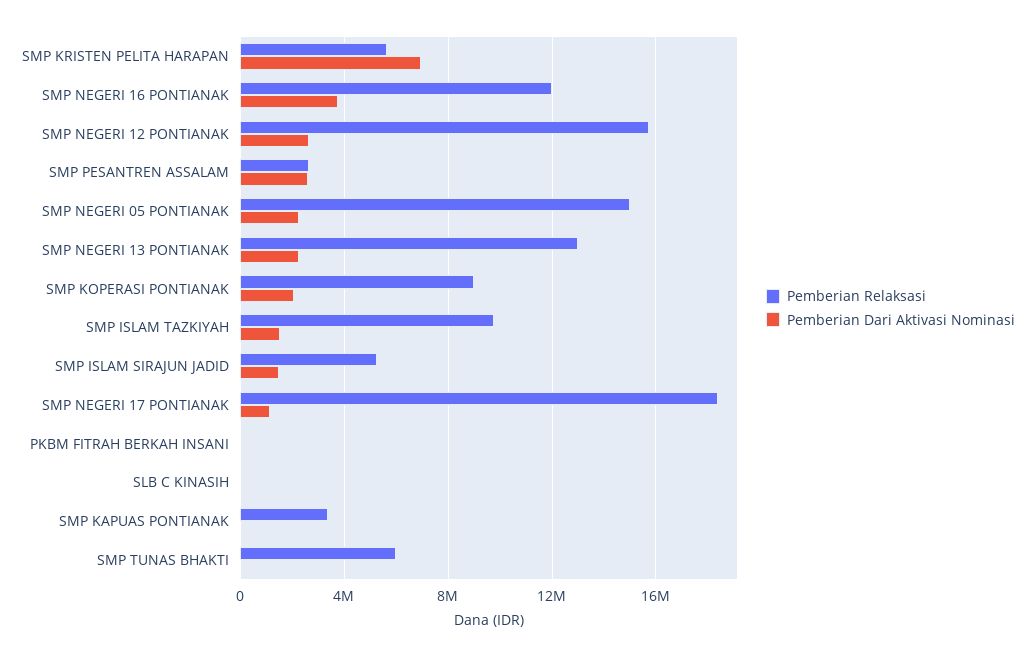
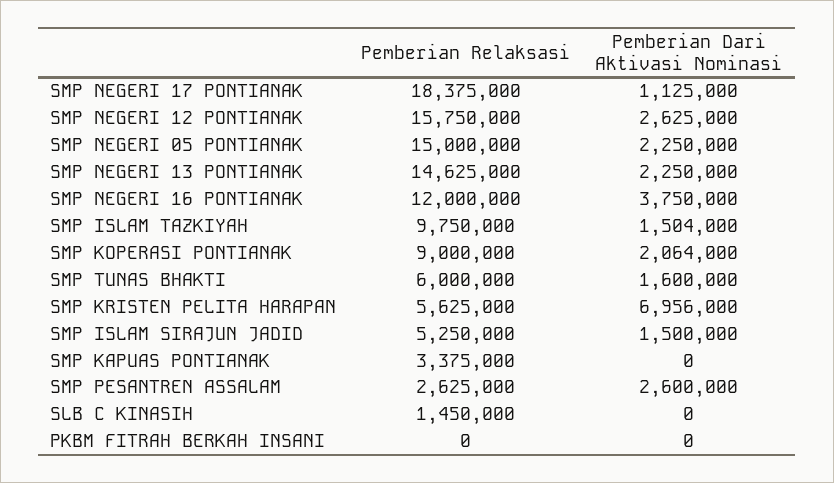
Pemberian Relaksasi, SMP NEGERI 13 PONTIANAK: 13000000 -> 14625000
Pemberian Relaksasi, SLB C KINASIH: 0 -> 1450000
Pemberian Dari Aktivasi Nominasi, SMP TUNAS BHAKTI: 0 -> 1600000

